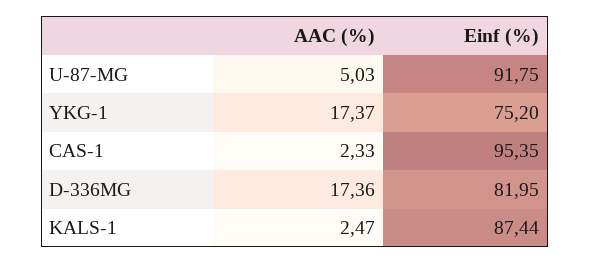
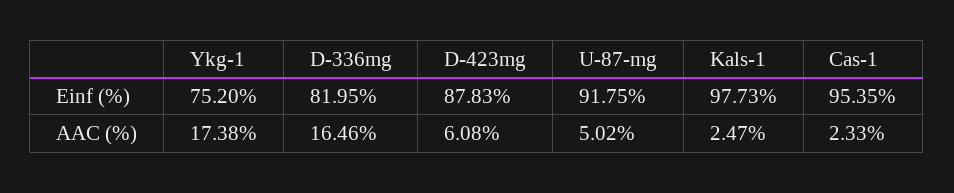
AAC (%), U-87-MG: 5.03 -> 5.02
AAC (%), YKG-1: 17.37 -> 17.38
AAC (%), D-336MG: 17.36 -> 16.46
Einf (%), KALS-1: 87.44 -> 97.73
Einf (%), D-423mg: none -> 87.83
AAC (%), D-423mg: none -> 6.08

